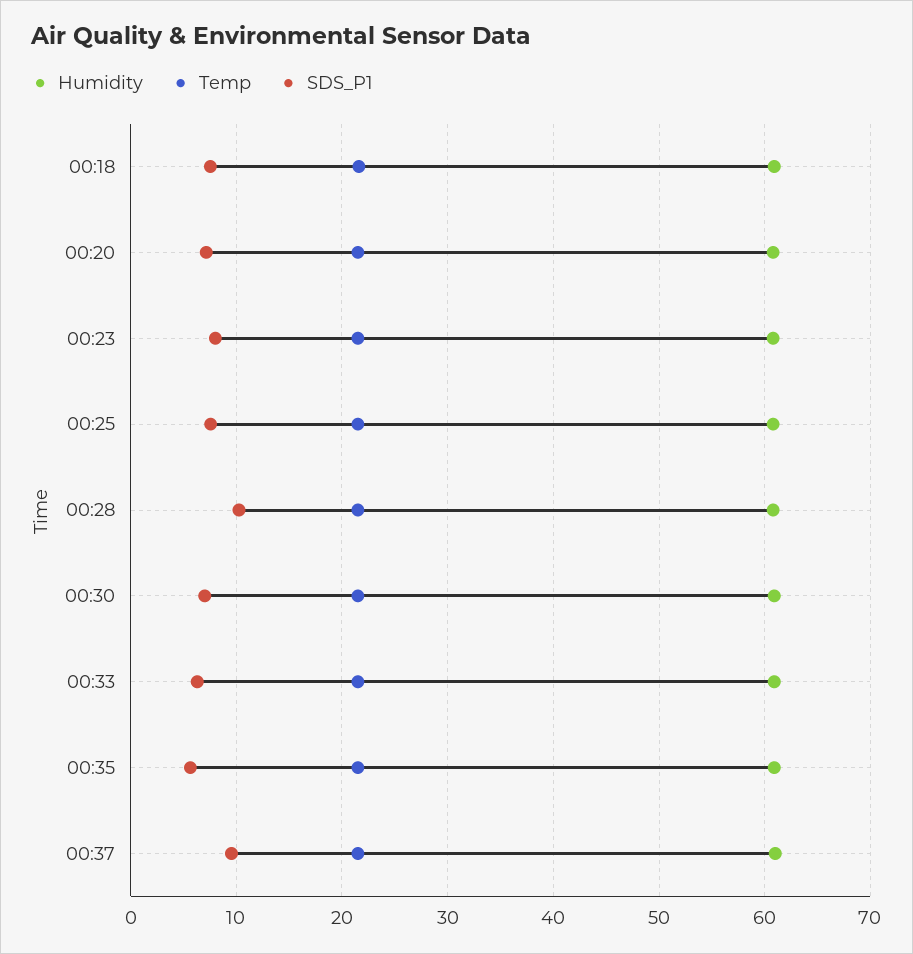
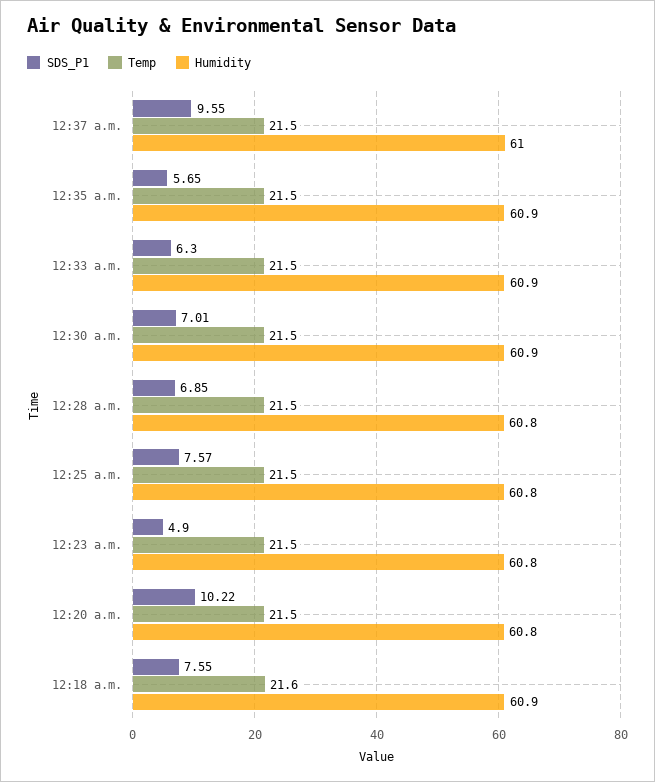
SDS_P1, 00:20: 7 -> 10.22
SDS_P1, 00:23: 8 -> 4.9
SDS_P1, 00:28: 10 -> 6.85

